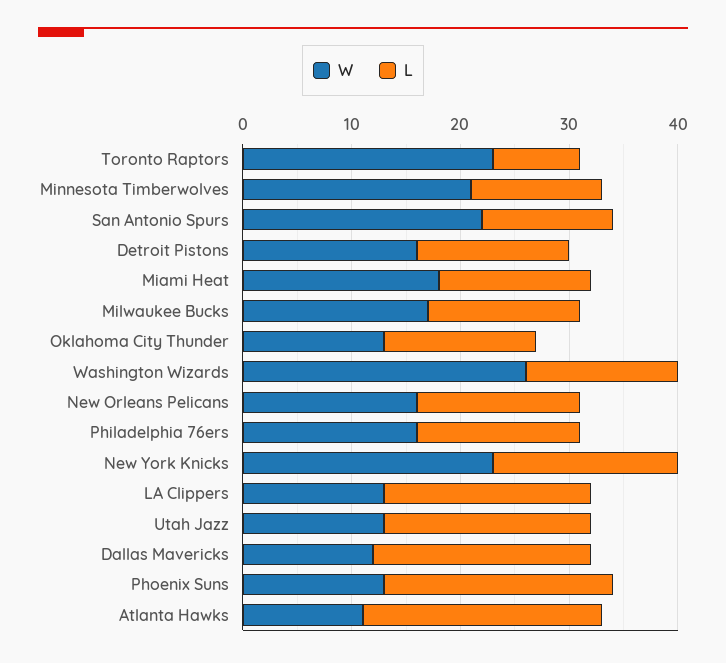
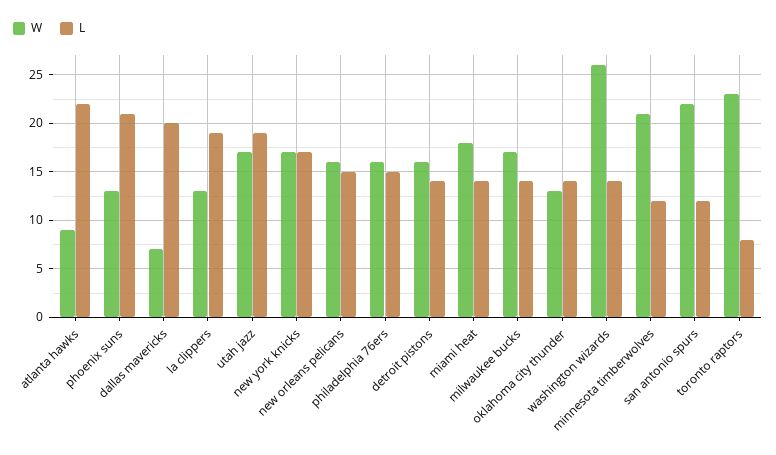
W, New York Knicks: 23 -> 17
W, Utah Jazz: 13 -> 17
W, Dallas Mavericks: 12 -> 7
W, Atlanta Hawks: 11 -> 9

